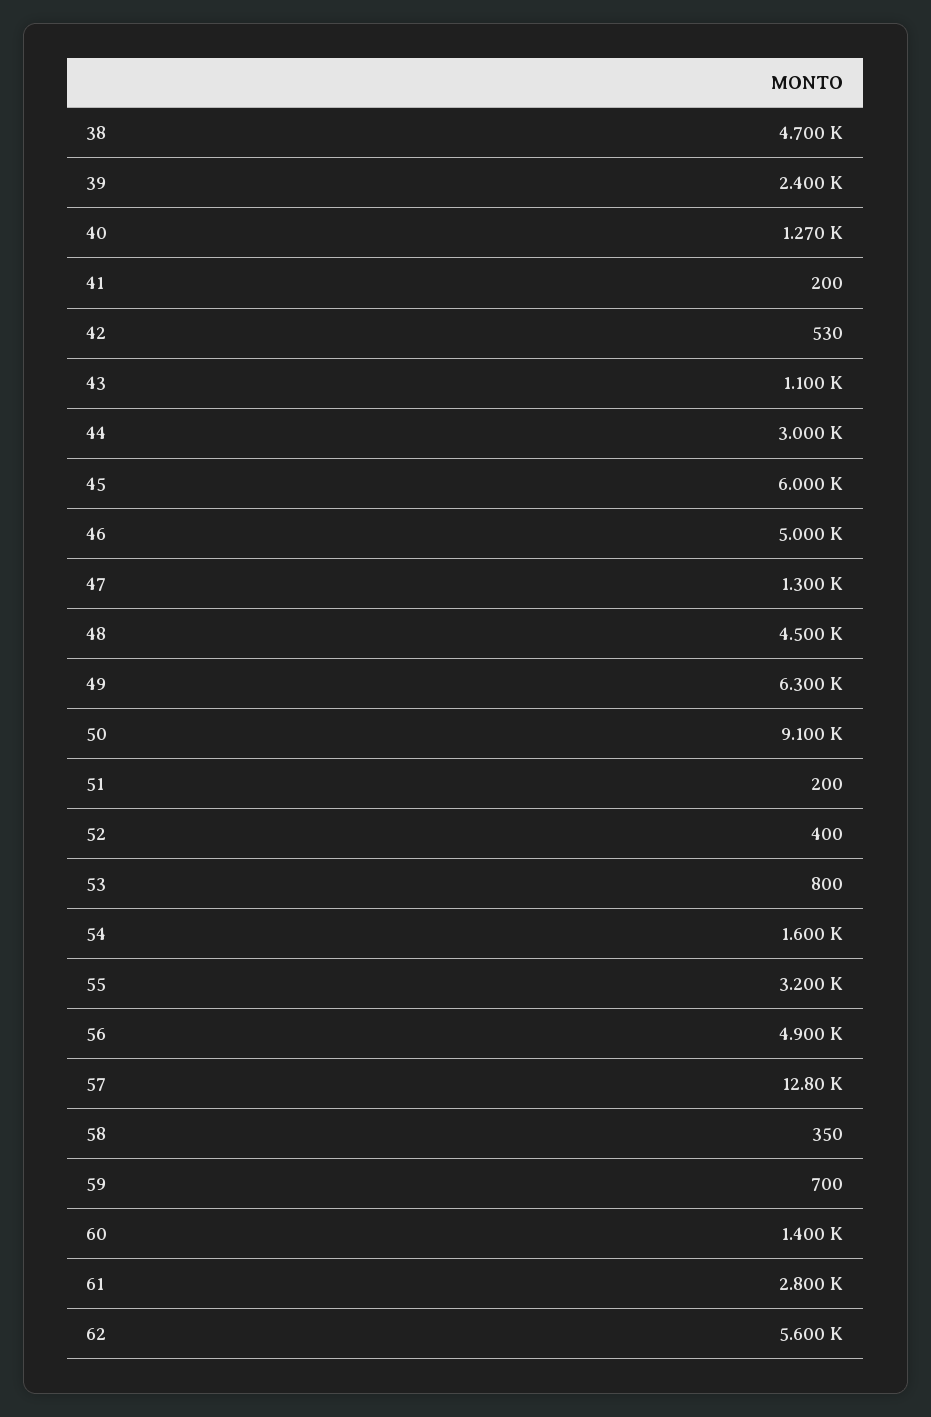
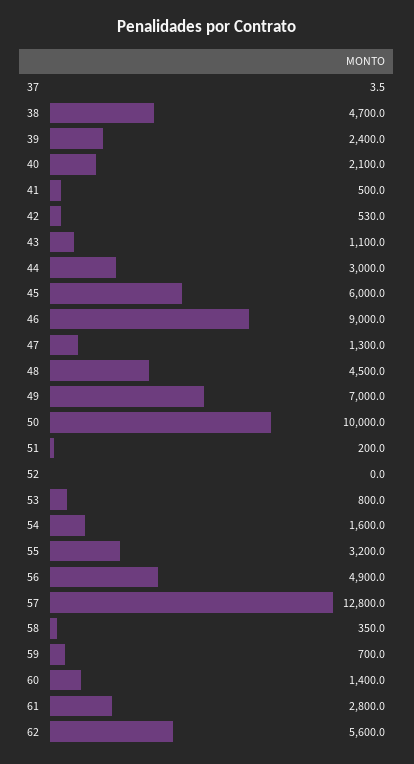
40: 1270 -> 2100
41: 200 -> 500
46: 5000 -> 9000
49: 6300 -> 7000
50: 9100 -> 10000
52: 400 -> 0
37: none -> 3.5

